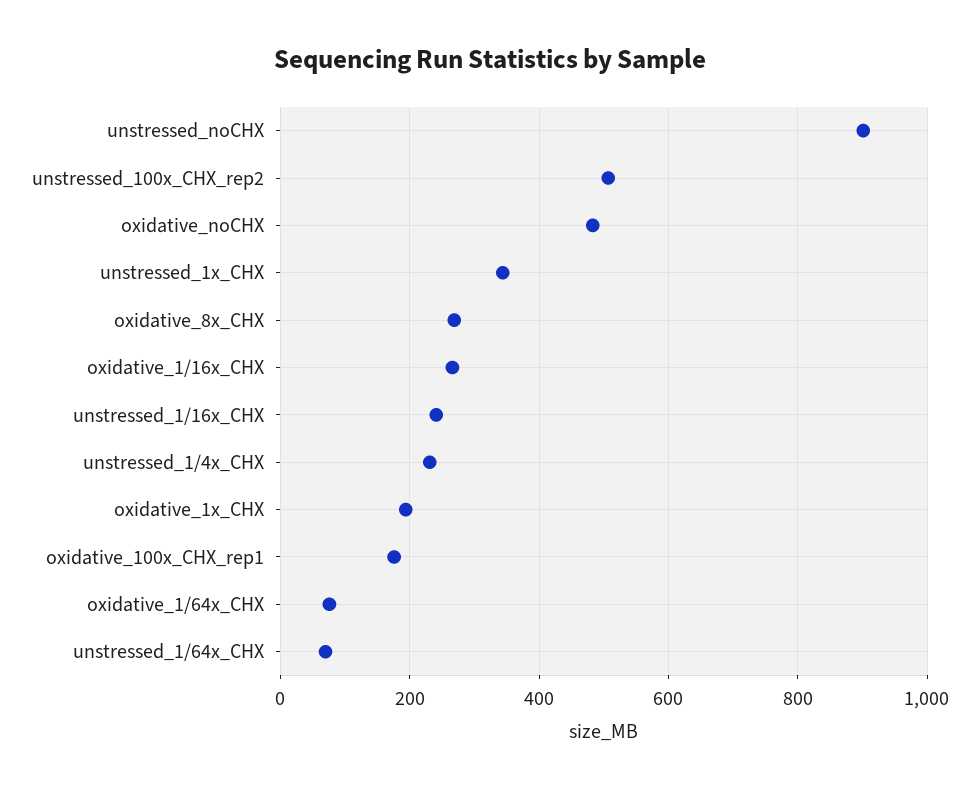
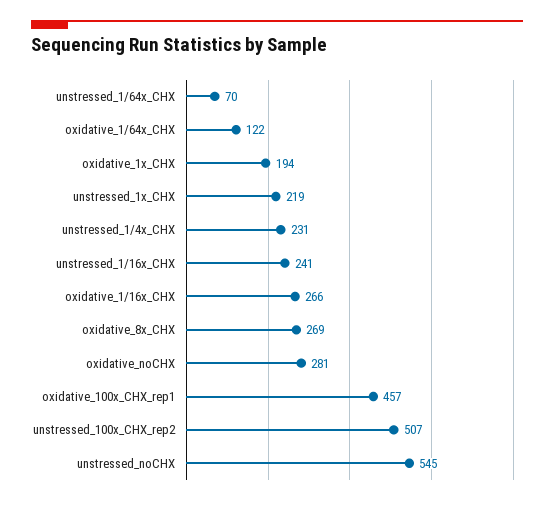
unstressed_noCHX: 900 -> 545
oxidative_noCHX: 480 -> 281
unstressed_1x_CHX: 340 -> 219
oxidative_100x_CHX_rep1: 180 -> 457
oxidative_1/64x_CHX: 80 -> 122

